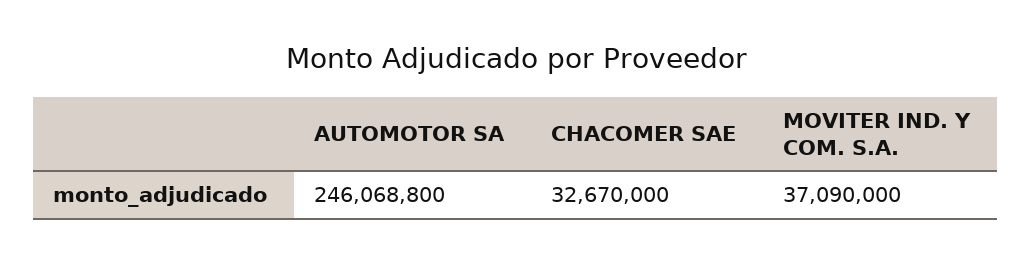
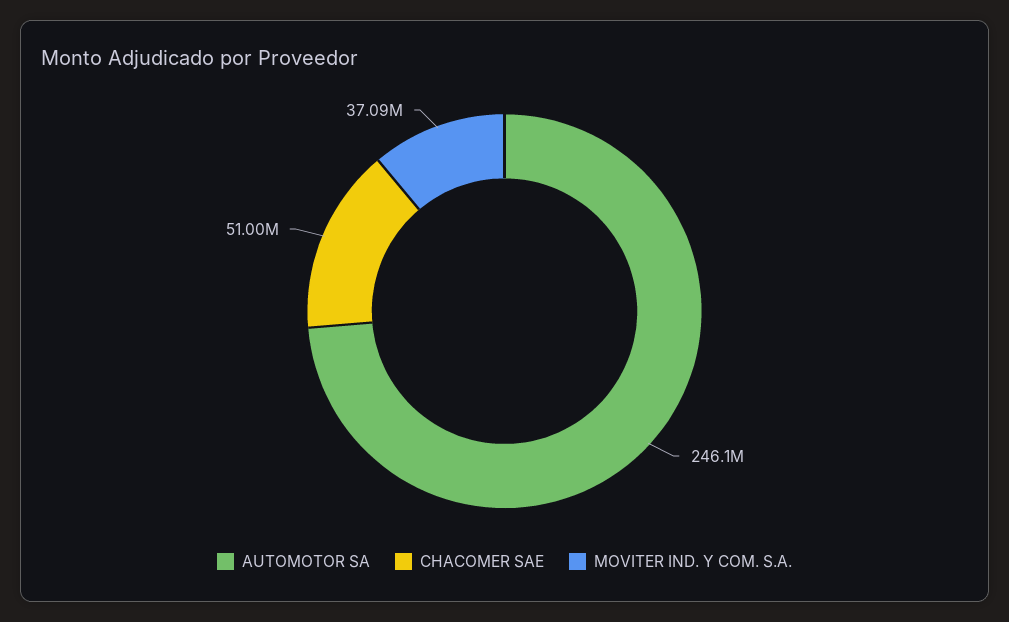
CHACOMER SAE: 32670000 -> 51000000

